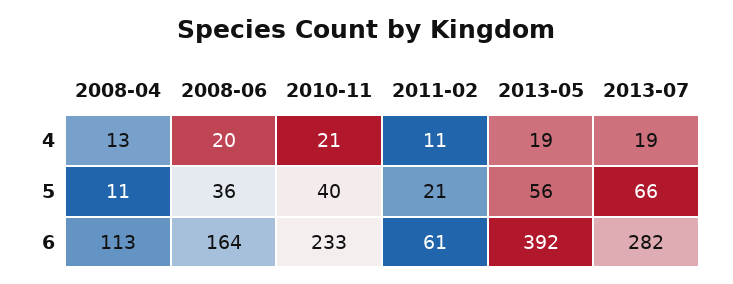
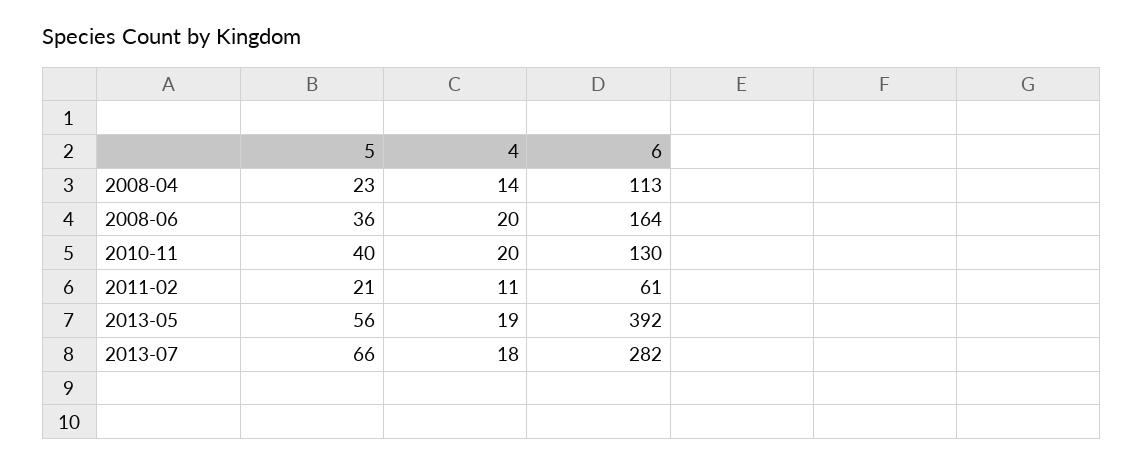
2008-04, 4: 13 -> 14
2010-11, 4: 21 -> 20
2013-07, 4: 19 -> 18
2008-04, 5: 11 -> 23
2010-11, 6: 233 -> 130

